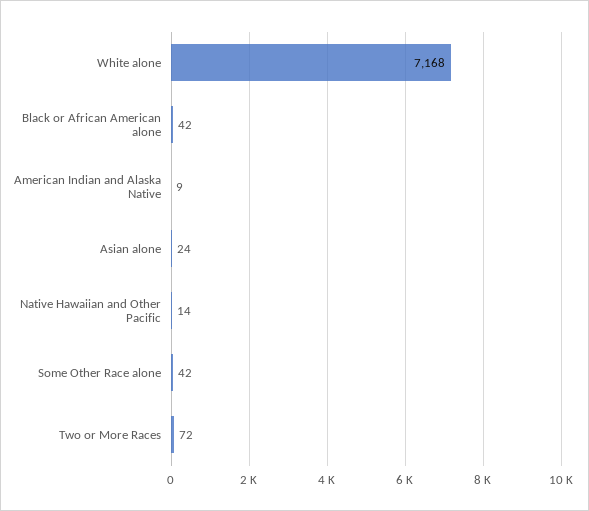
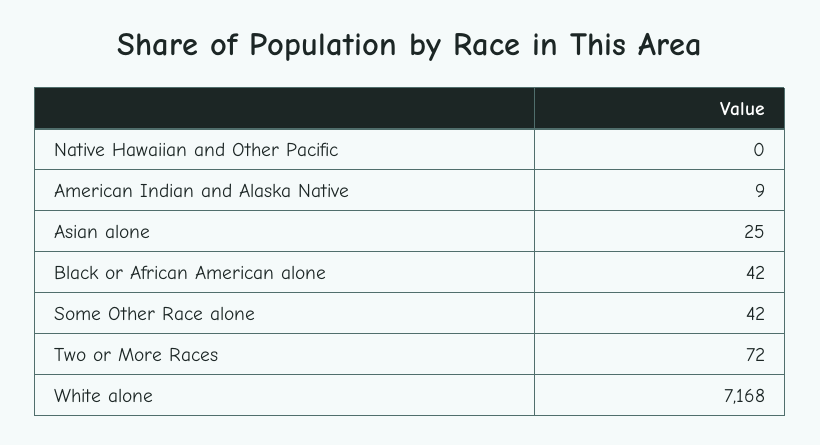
Asian alone: 24 -> 25
Native Hawaiian and Other Pacific: 14 -> 0

